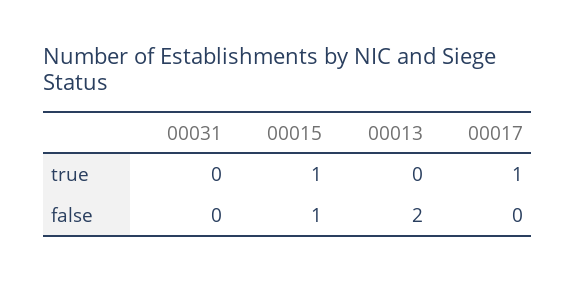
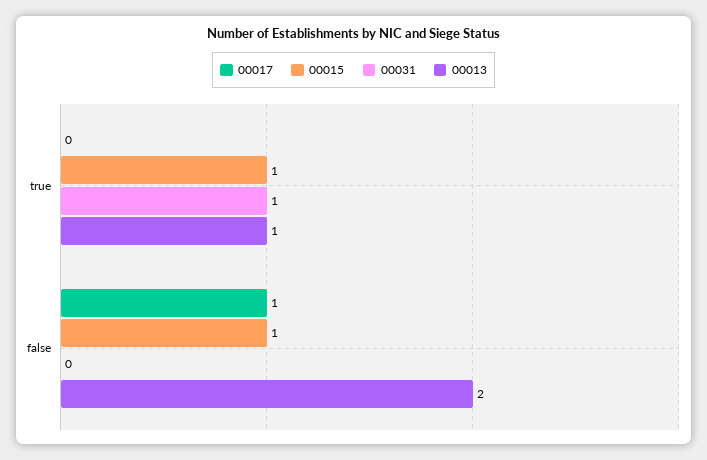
00031, true: 0 -> 1
00013, true: 0 -> 1
00017, true: 1 -> 0
00017, false: 0 -> 1

